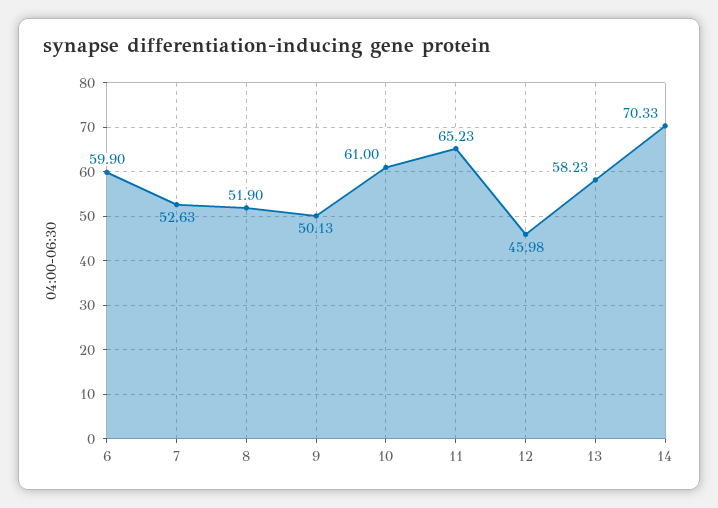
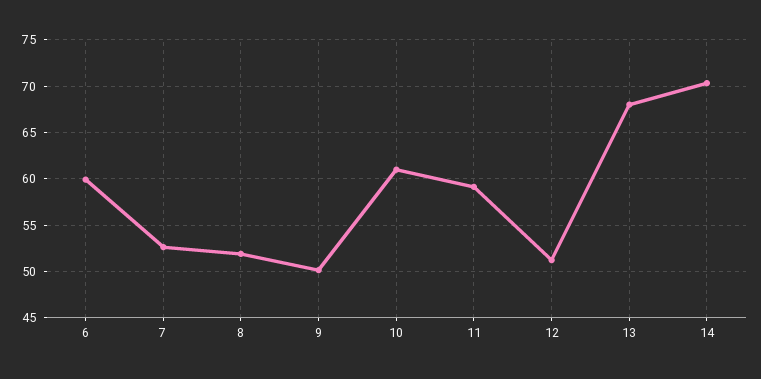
11: 65.23 -> 59
12: 45.98 -> 51
13: 58.23 -> 68

